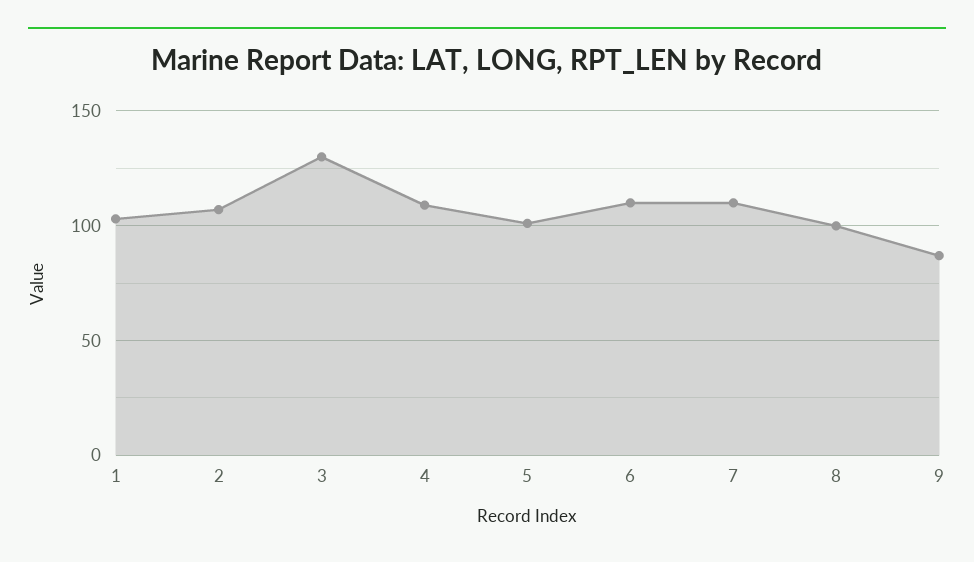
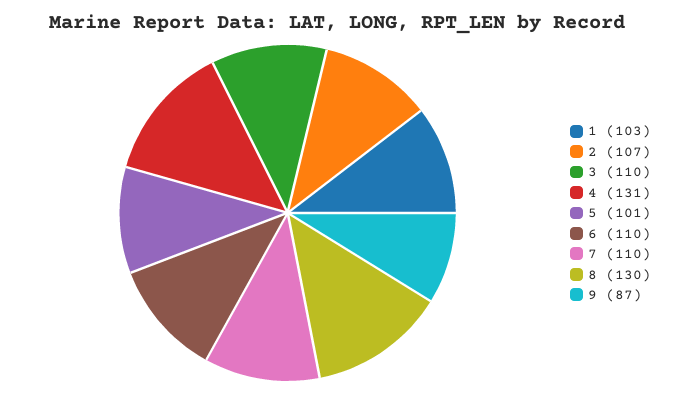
3: 130 -> 110
4: 110 -> 131
8: 100 -> 130

